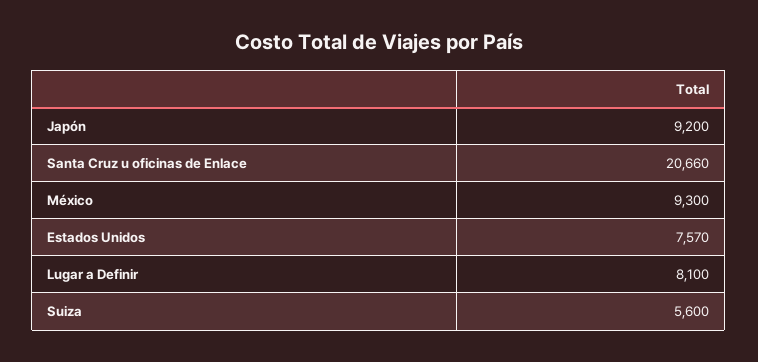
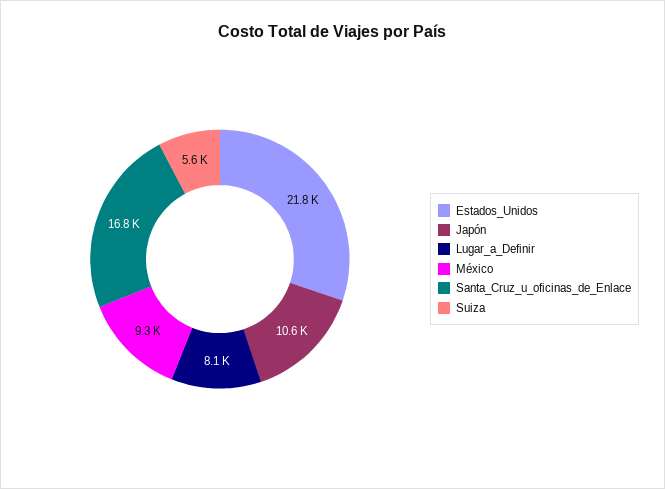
Japón: 9200 -> 10600
Santa Cruz u oficinas de Enlace: 20660 -> 16800
Estados Unidos: 7570 -> 21800

